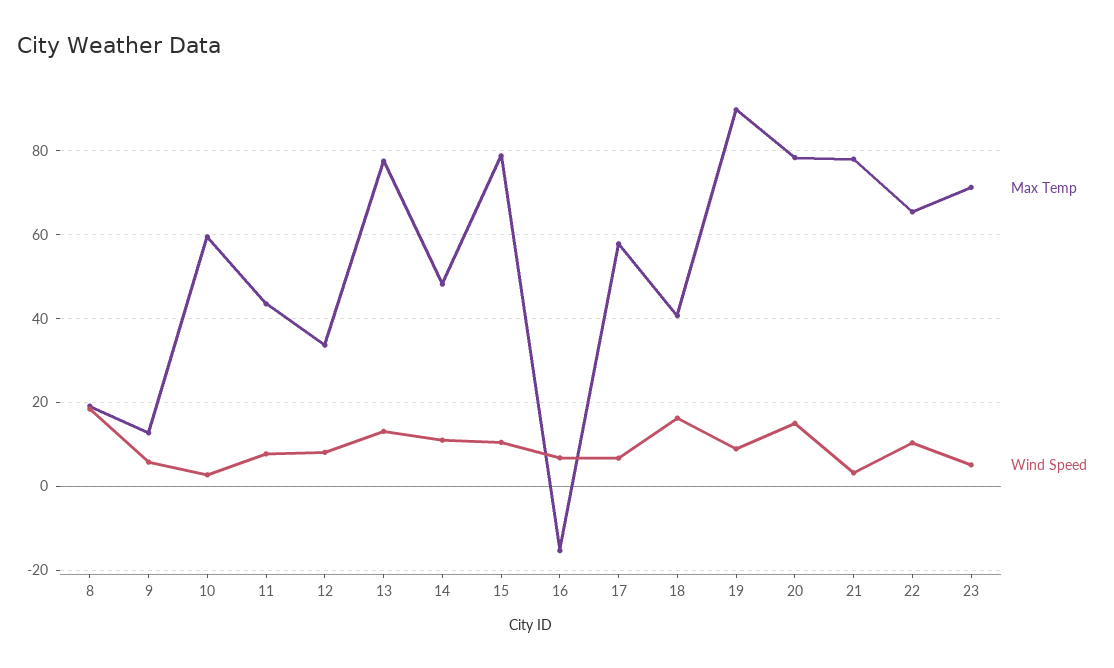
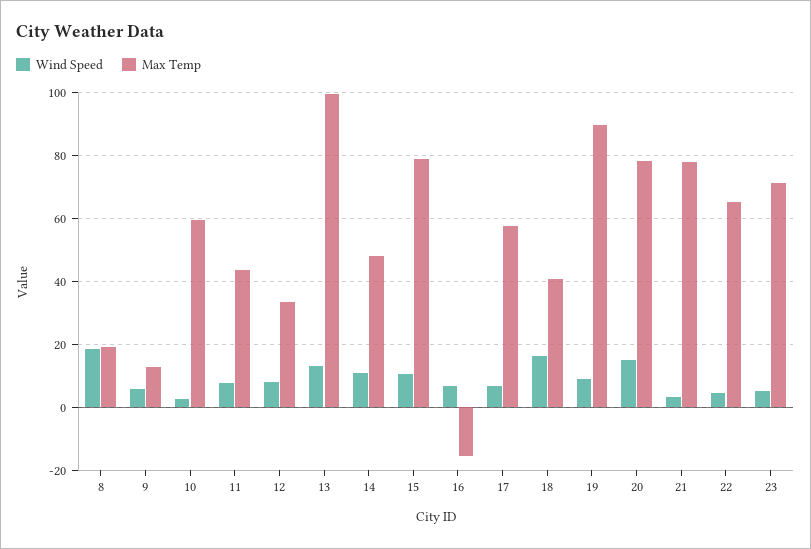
Max Temp, 13: 78 -> 100
Wind Speed, 22: 10 -> 4

